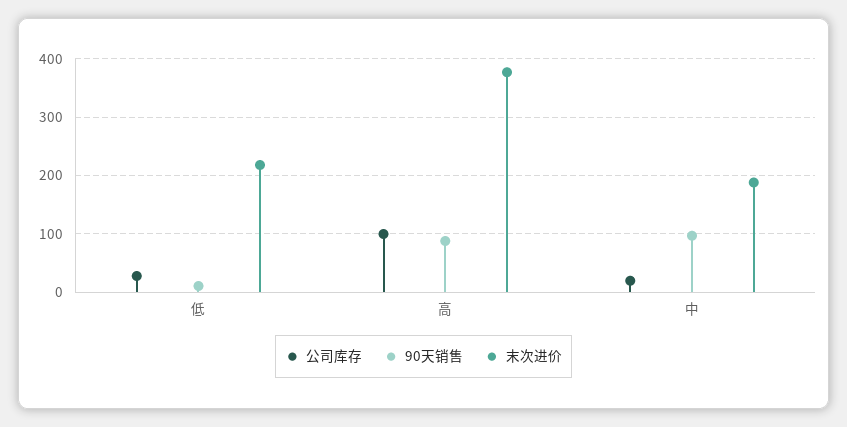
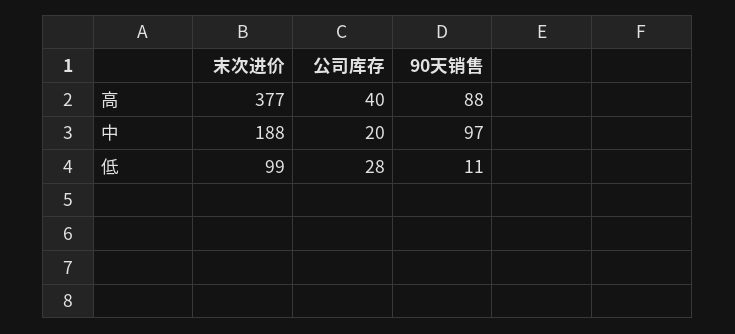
末次进价, 低: 220 -> 99
公司库存, 高: 100 -> 40

